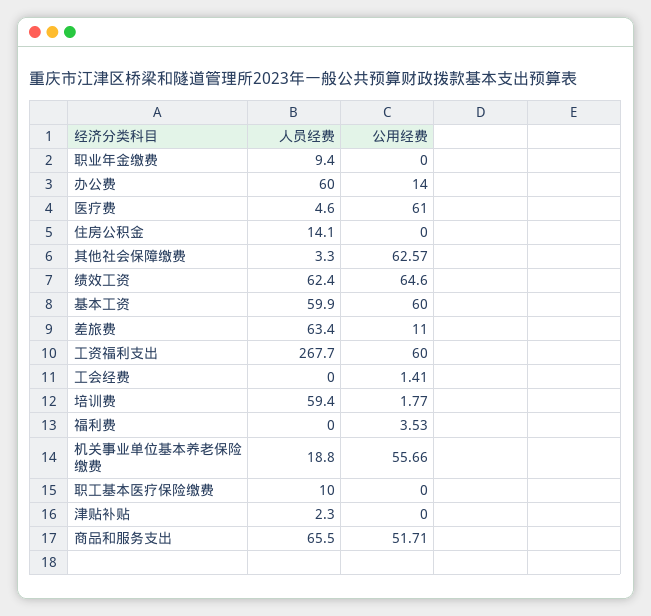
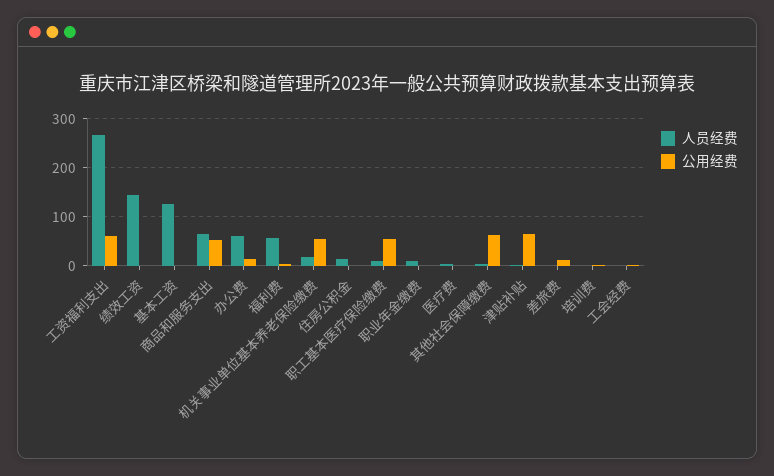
公用经费, 医疗费: 61 -> 0
人员经费, 绩效工资: 62.4 -> 140
公用经费, 绩效工资: 64.6 -> 0
人员经费, 基本工资: 59.9 -> 120
公用经费, 基本工资: 60 -> 0
人员经费, 差旅费: 63.4 -> 0
人员经费, 培训费: 59.4 -> 0
人员经费, 福利费: 0 -> 60
公用经费, 职工基本医疗保险缴费: 0 -> 60
公用经费, 津贴补贴: 0 -> 60

